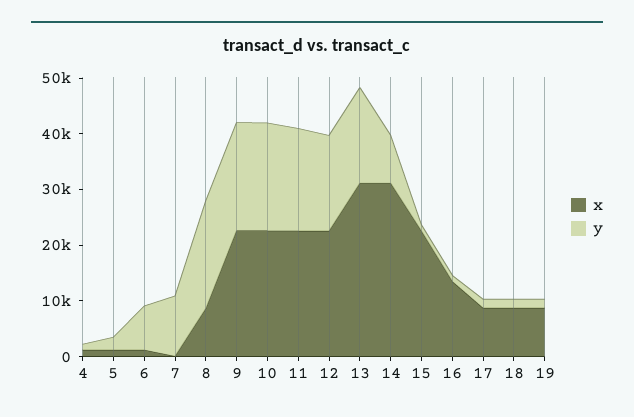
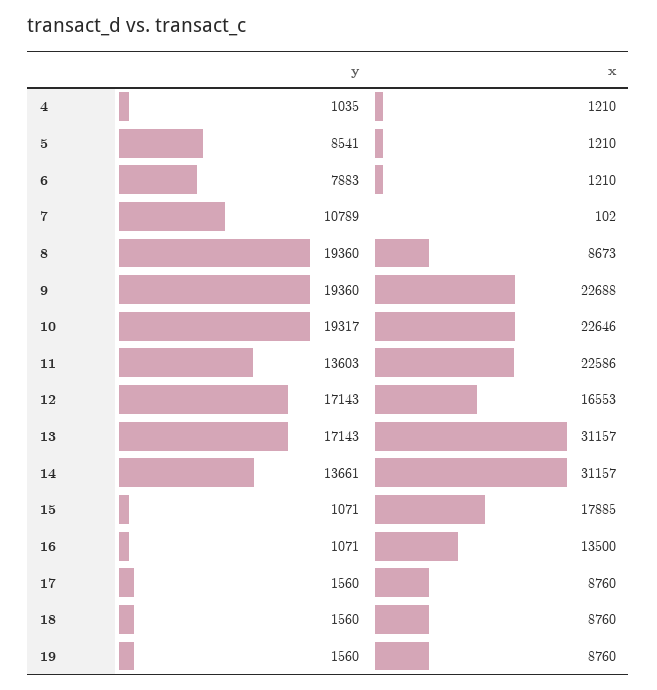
y, 5: 2000 -> 8541
y, 11: 18000 -> 13603
x, 12: 22000 -> 16553
y, 14: 8000 -> 13661
x, 15: 22000 -> 17885

